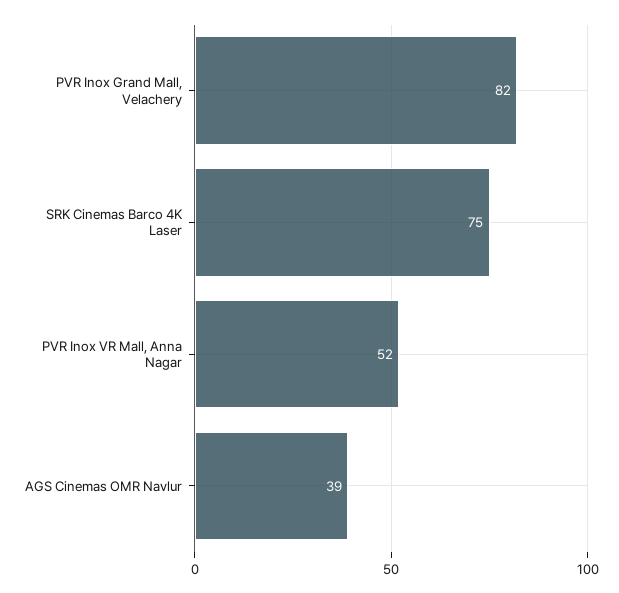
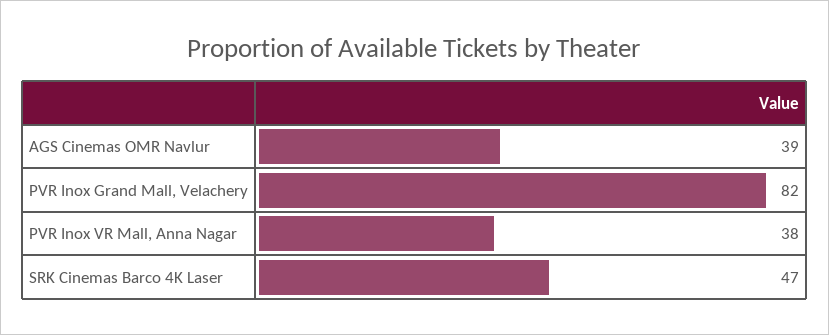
SRK Cinemas Barco 4K Laser: 75 -> 47
PVR Inox VR Mall, Anna Nagar: 52 -> 38

